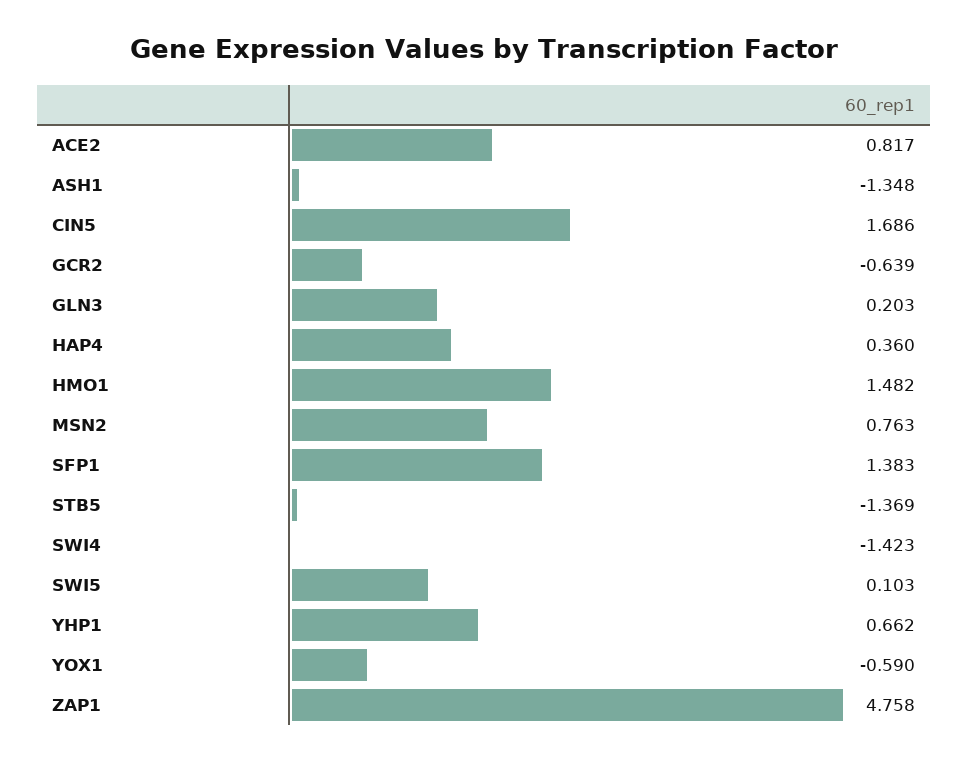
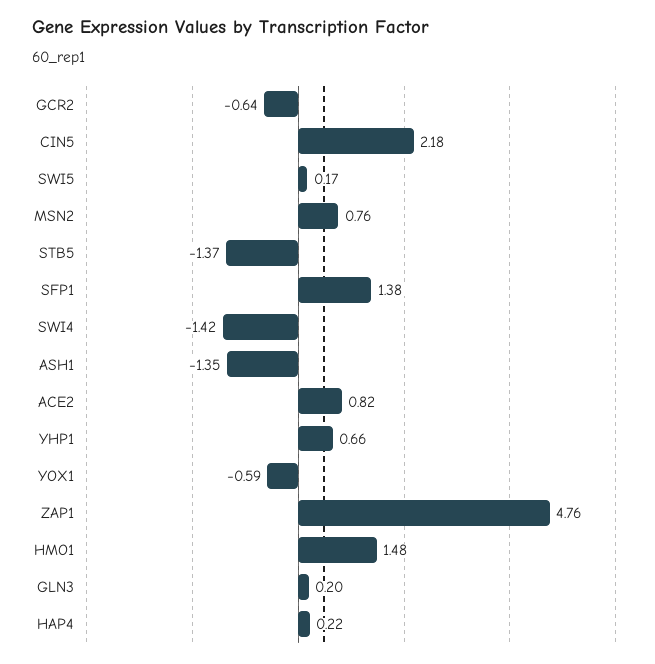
CIN5: 1.686 -> 2.18
HAP4: 0.36 -> 0.22
SWI5: 0.103 -> 0.17

